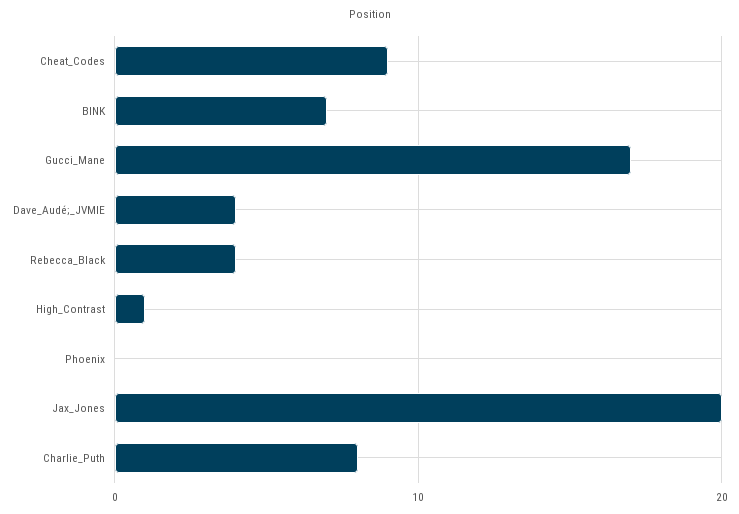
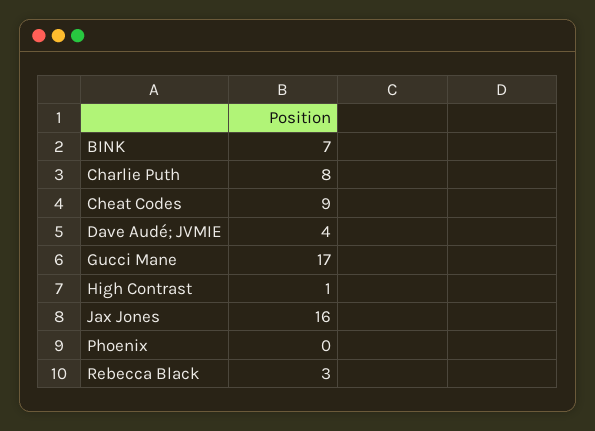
Rebecca_Black: 4 -> 3
Jax_Jones: 20 -> 16

